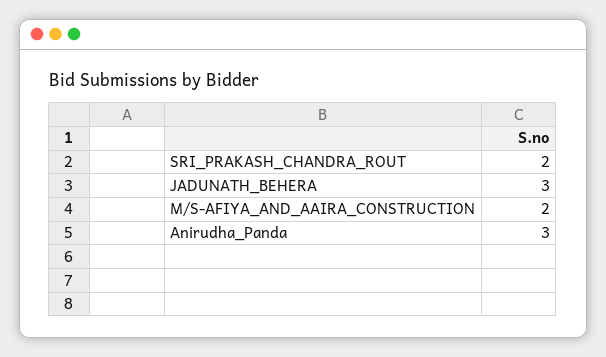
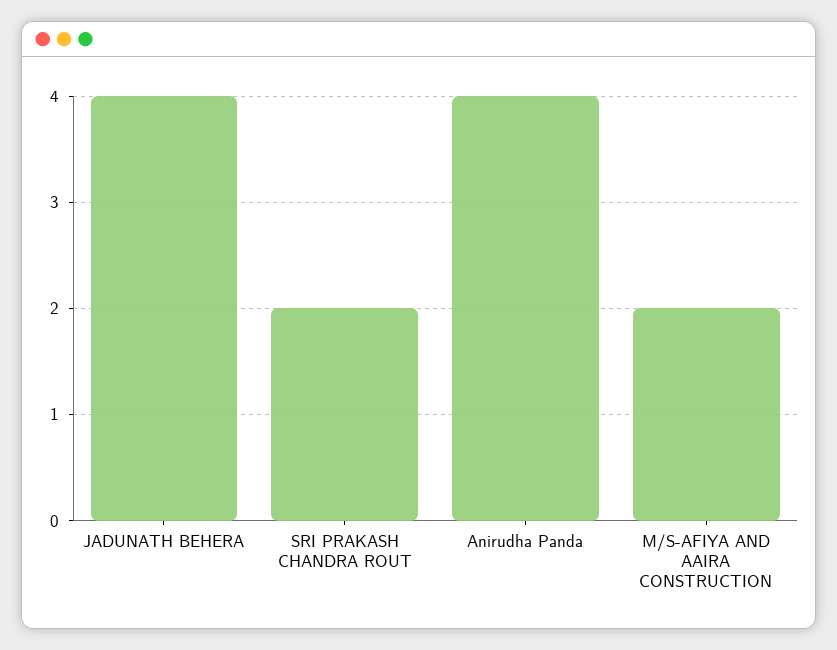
JADUNATH_BEHERA: 3 -> 4
Anirudha_Panda: 3 -> 4

